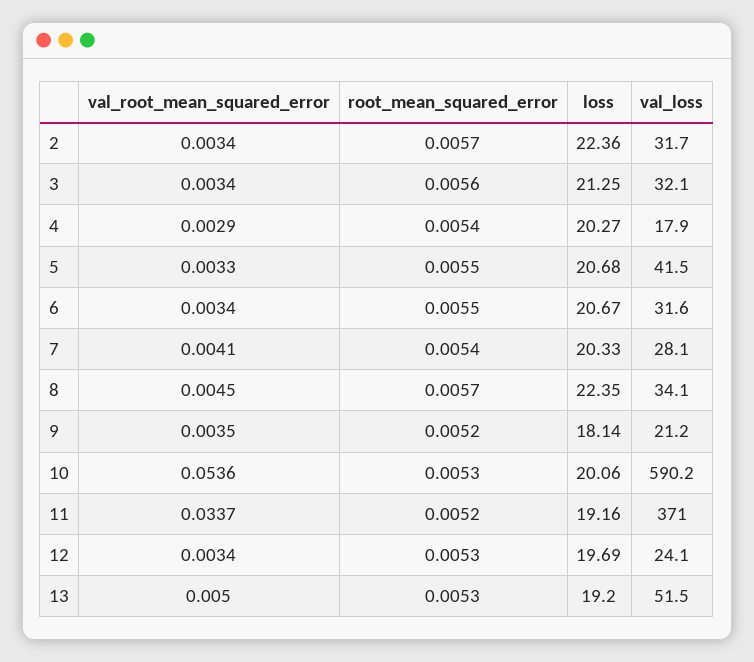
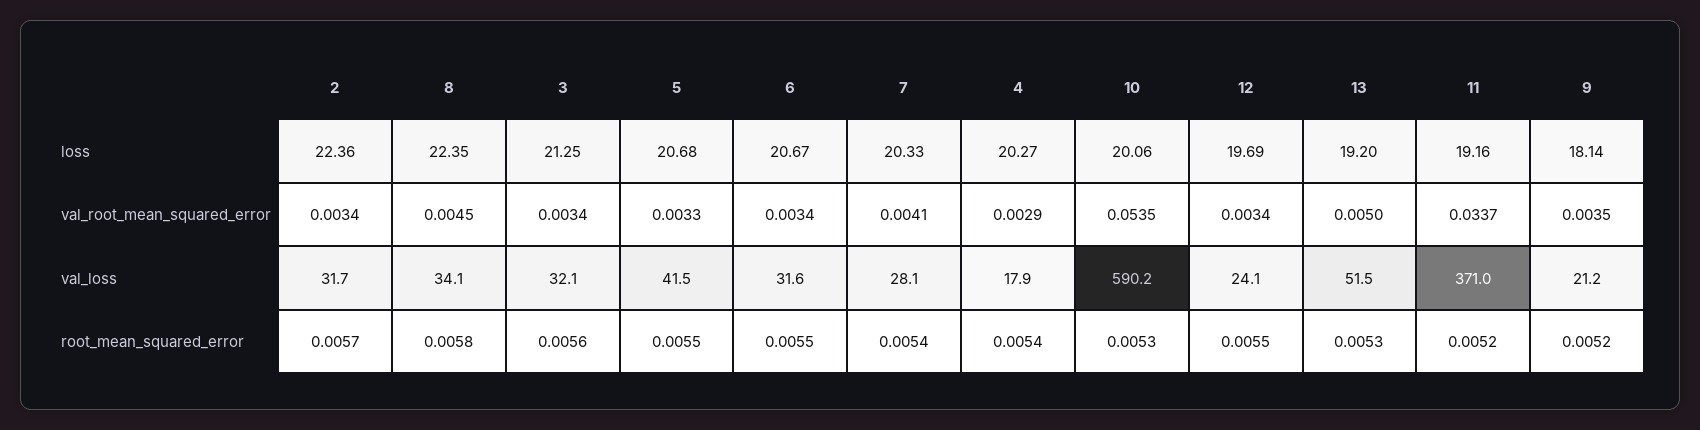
root_mean_squared_error, 8: 0.0057 -> 0.0058
val_root_mean_squared_error, 10: 0.0536 -> 0.0535
root_mean_squared_error, 12: 0.0053 -> 0.0055

